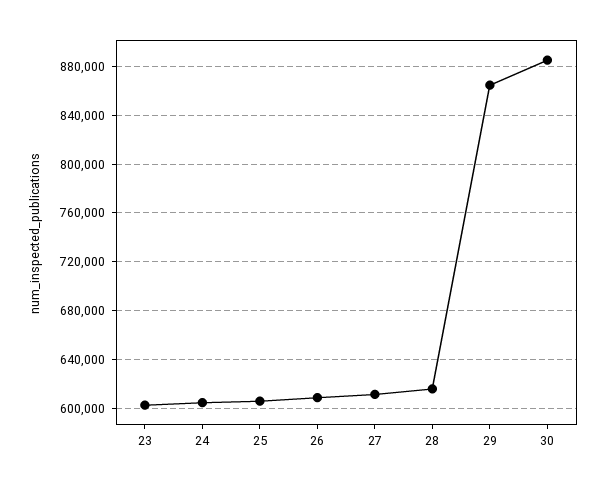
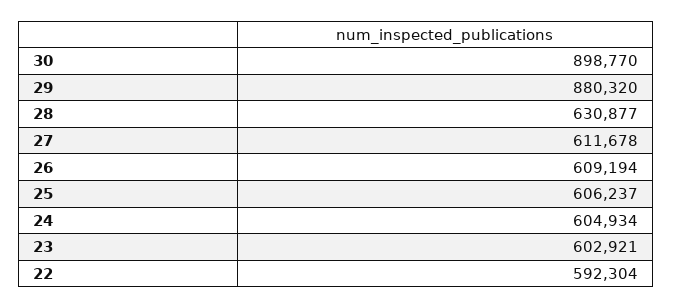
28: 615000 -> 630877
29: 865000 -> 880320
30: 885000 -> 898770
22: none -> 592304

